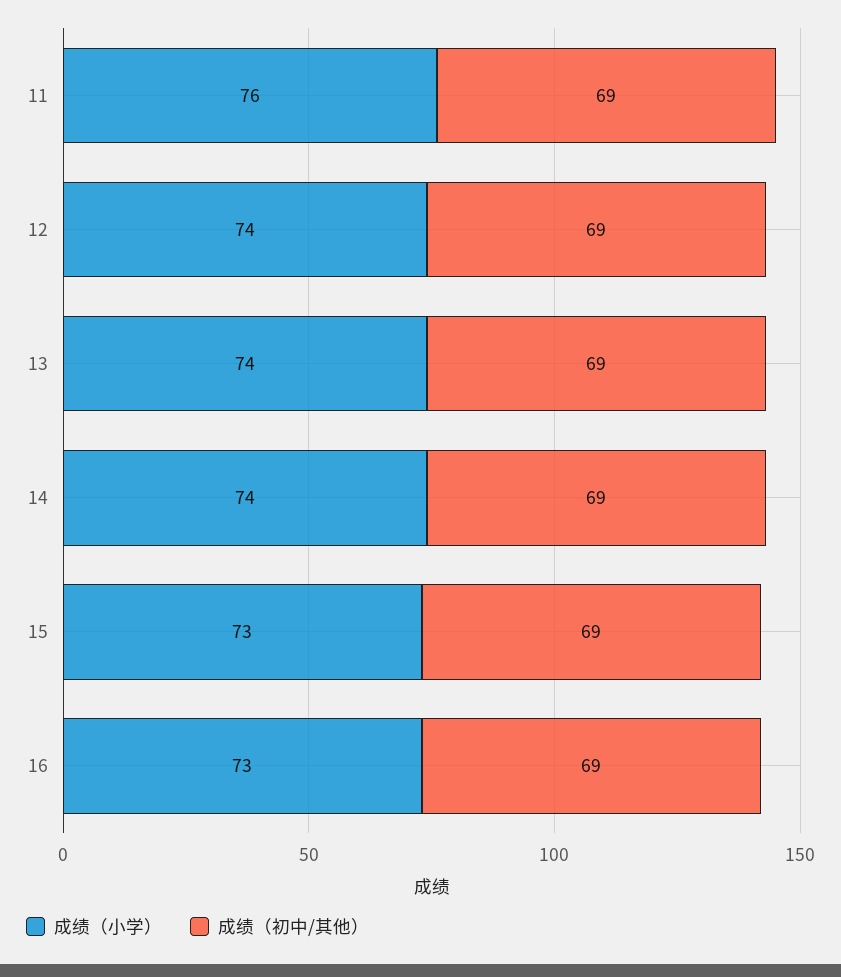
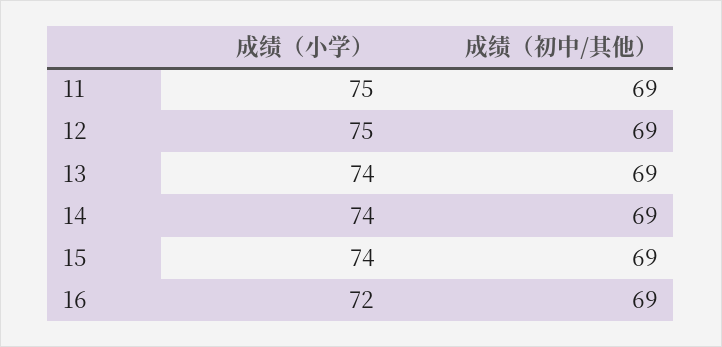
成绩（小学）, 11: 76 -> 75
成绩（小学）, 12: 74 -> 75
成绩（小学）, 15: 73 -> 74
成绩（小学）, 16: 73 -> 72

